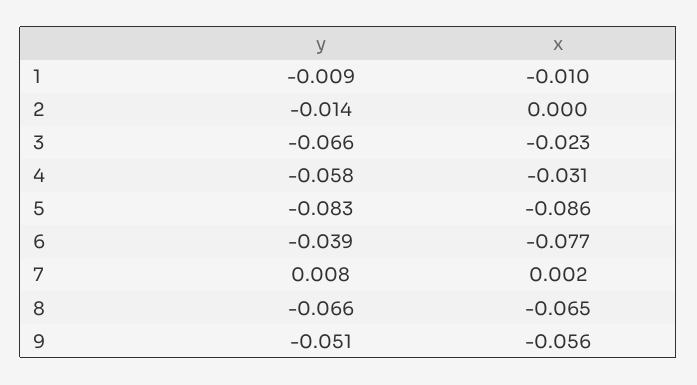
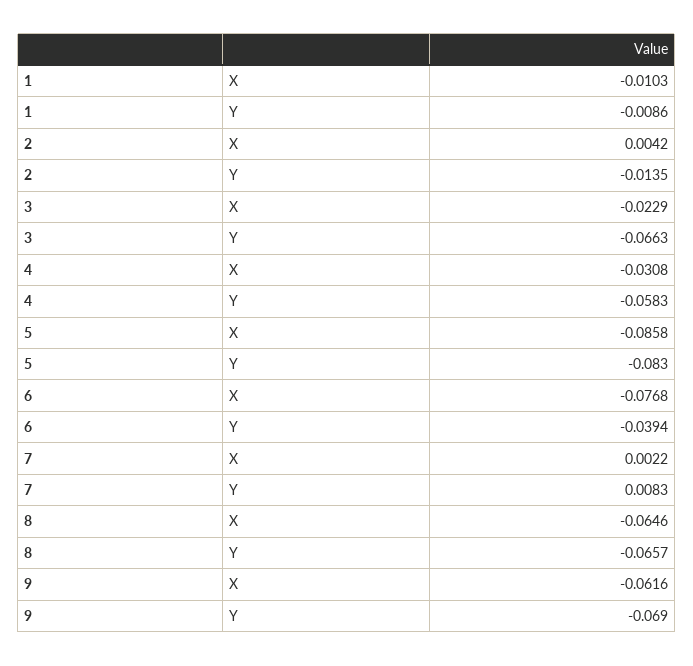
x, 2: 0 -> 0.0042
y, 9: -0.051 -> -0.069
x, 9: -0.056 -> -0.0616

